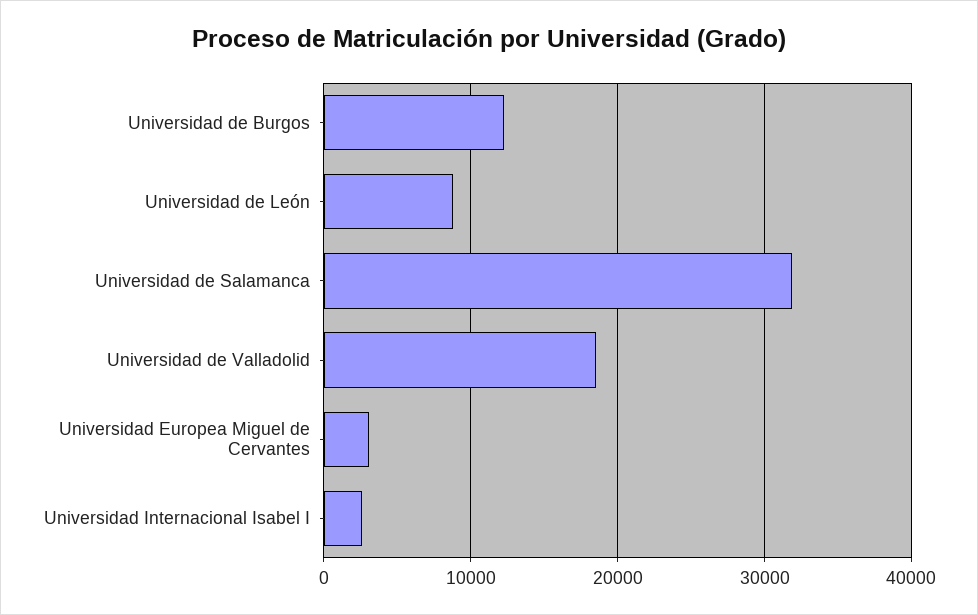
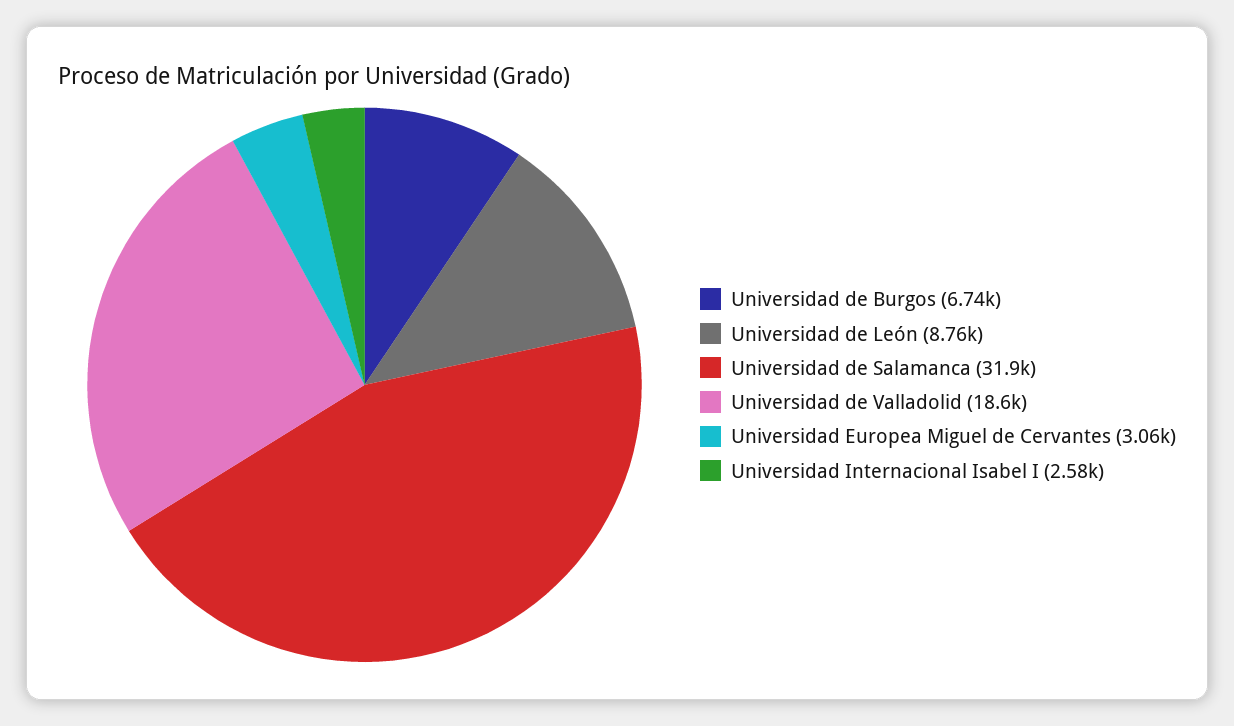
Universidad de Burgos: 12000 -> 6740

